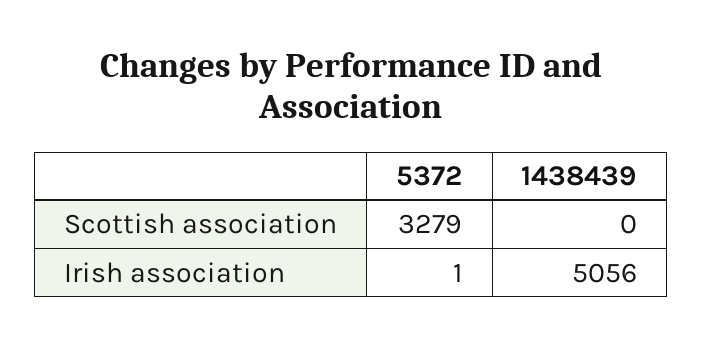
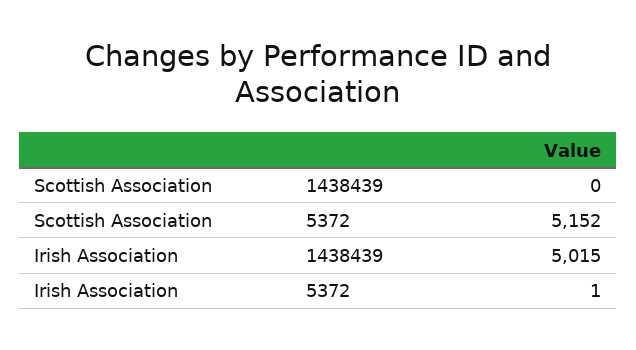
5372, Scottish association: 3279 -> 5152
1438439, Irish association: 5056 -> 5015

